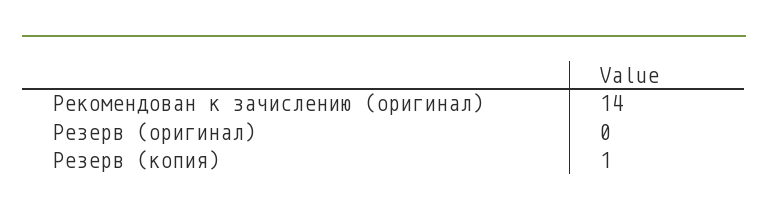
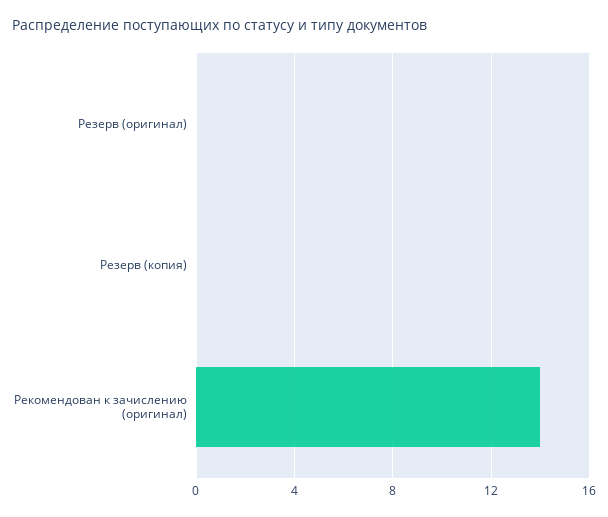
Резерв (копия): 1 -> 0

